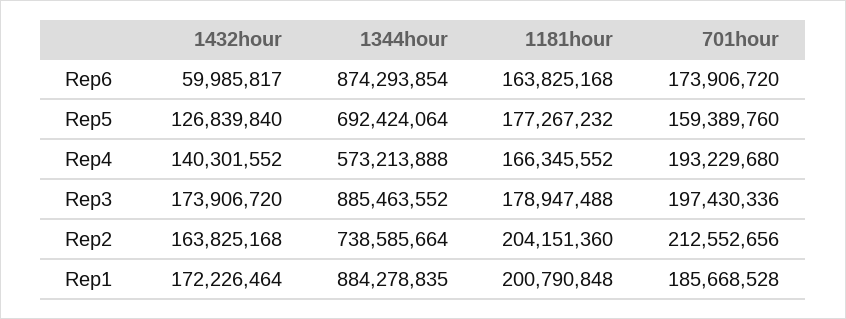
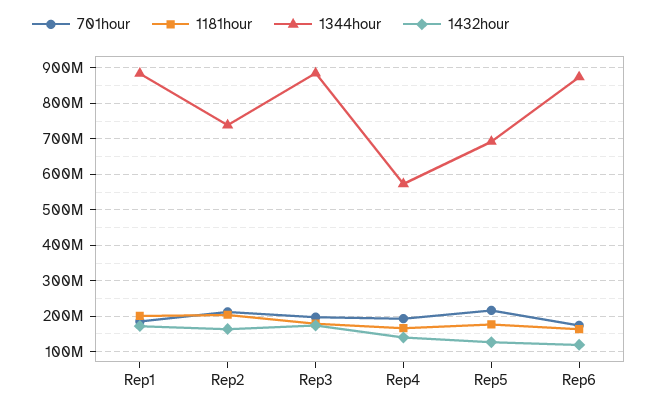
1432hour, Rep6: 59985817 -> 120000000
701hour, Rep5: 159389760 -> 220000000

